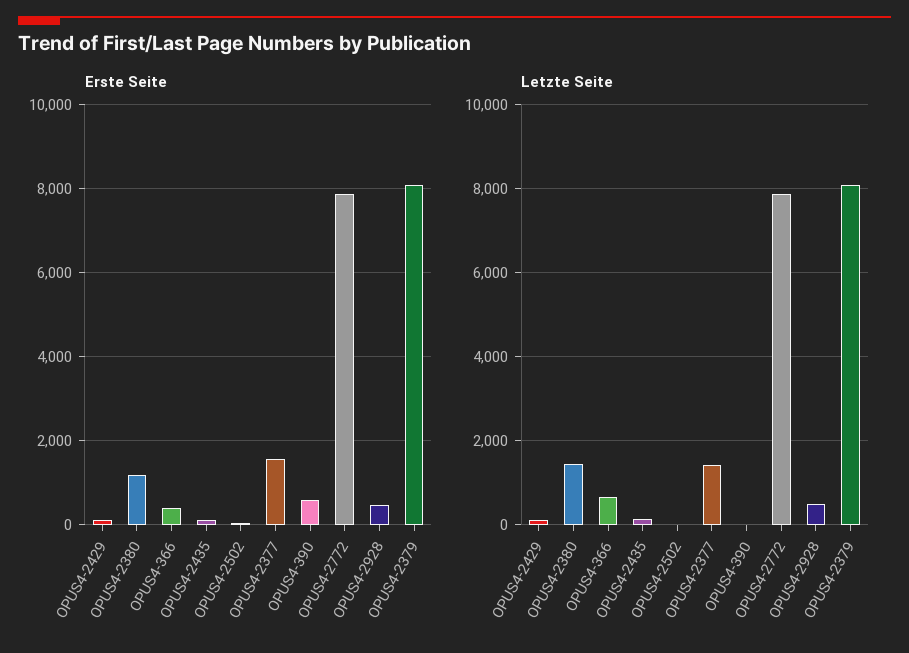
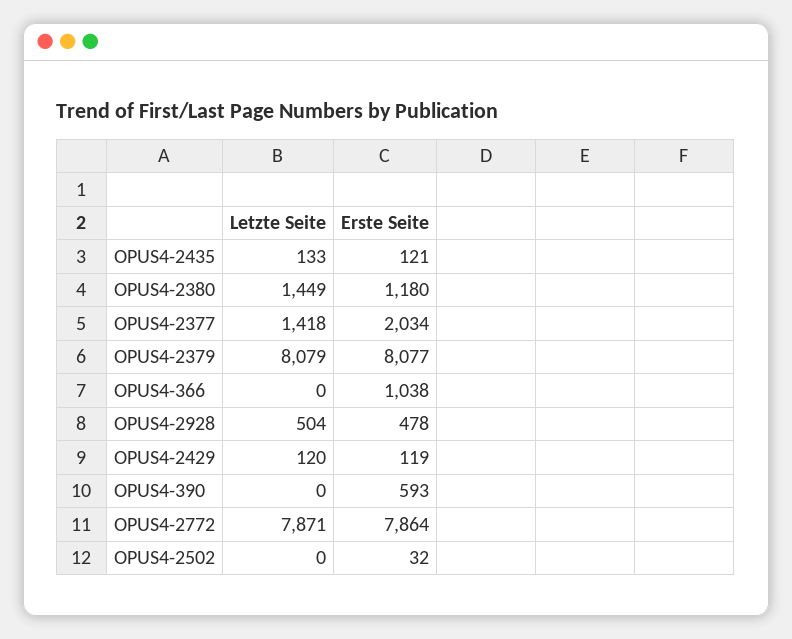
Erste Seite, OPUS4-366: 400 -> 1038
Erste Seite, OPUS4-2377: 1600 -> 2034
Letzte Seite, OPUS4-366: 600 -> 0

